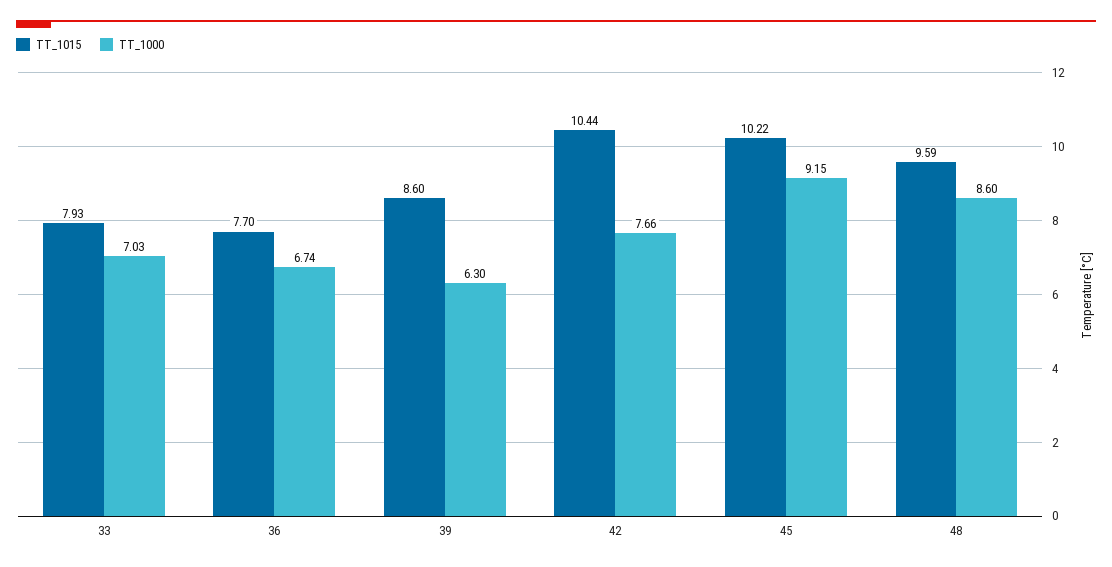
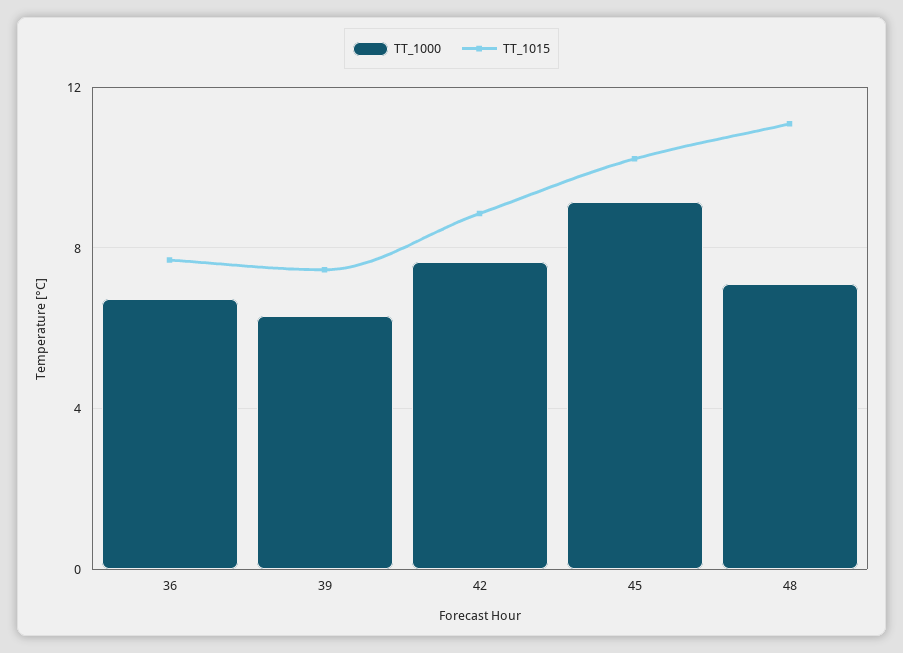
TT_1015, 33: 7.93 -> none
TT_1000, 33: 7.03 -> none
TT_1015, 39: 8.6 -> 7.5
TT_1015, 42: 10.44 -> 9
TT_1015, 48: 9.59 -> 11
TT_1000, 48: 8.6 -> 7

